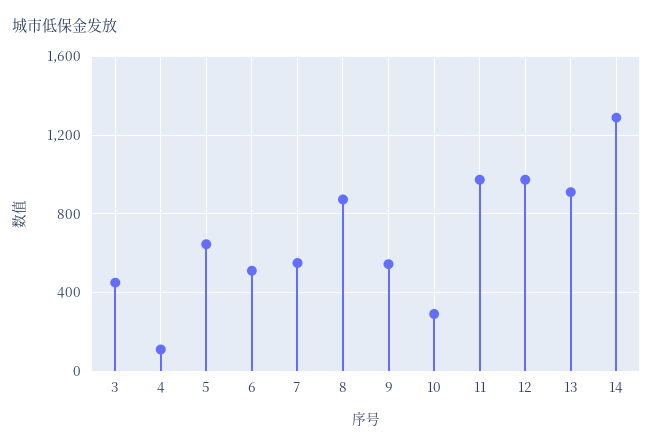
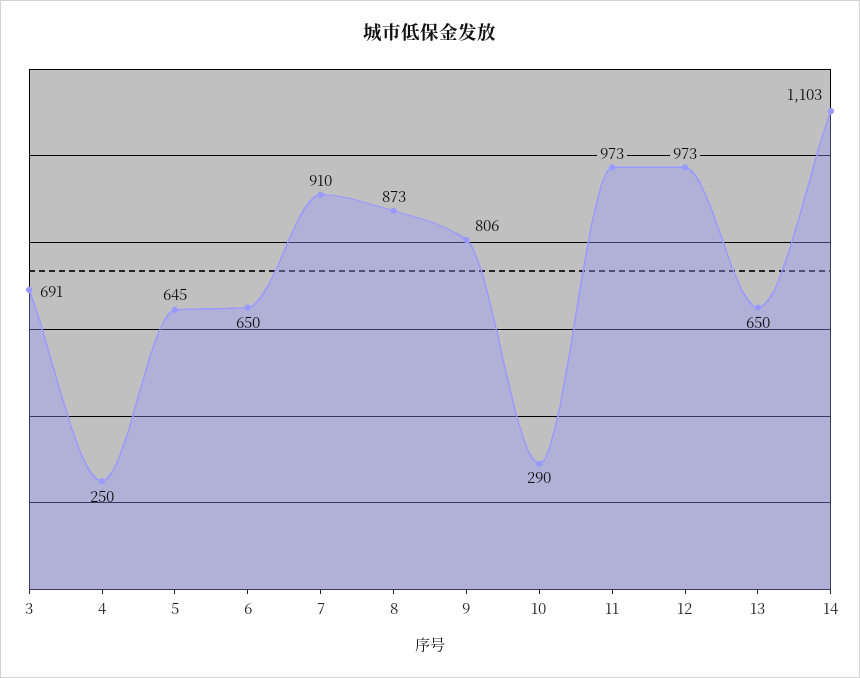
3: 450 -> 691
4: 100 -> 250
6: 500 -> 650
7: 550 -> 910
9: 550 -> 806
13: 900 -> 650
14: 1300 -> 1103

